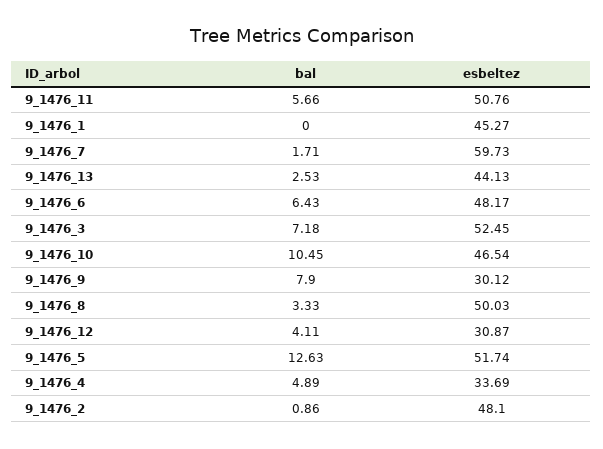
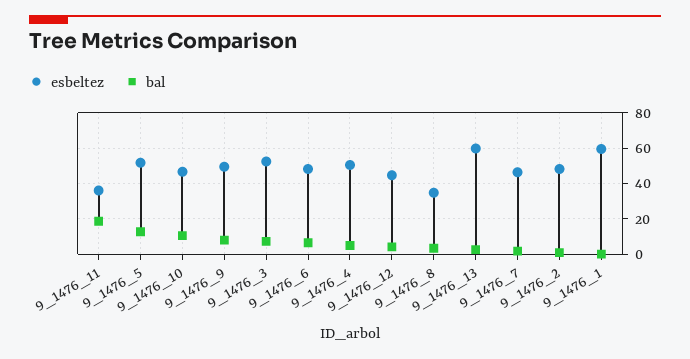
bal, 9_1476_11: 5.66 -> 20
esbeltez, 9_1476_11: 50.76 -> 35
esbeltez, 9_1476_1: 45.27 -> 60
esbeltez, 9_1476_7: 59.73 -> 45
esbeltez, 9_1476_13: 44.13 -> 60
esbeltez, 9_1476_9: 30.12 -> 50
esbeltez, 9_1476_8: 50.03 -> 35
esbeltez, 9_1476_12: 30.87 -> 45
esbeltez, 9_1476_4: 33.69 -> 50

